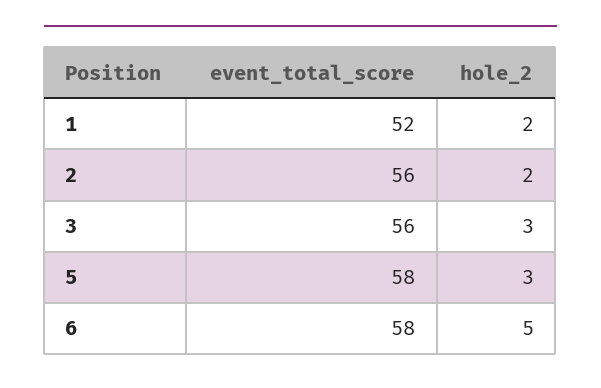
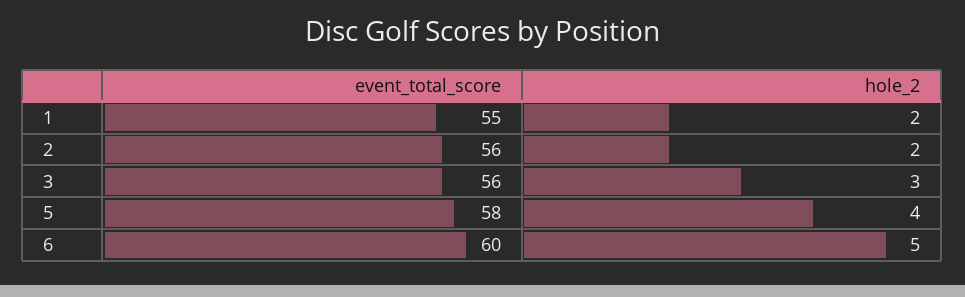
event_total_score, 1: 52 -> 55
hole_2, 5: 3 -> 4
event_total_score, 6: 58 -> 60

